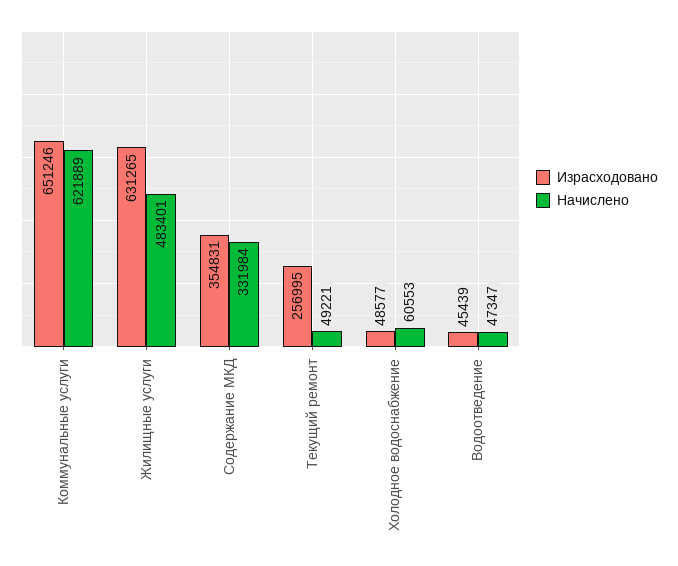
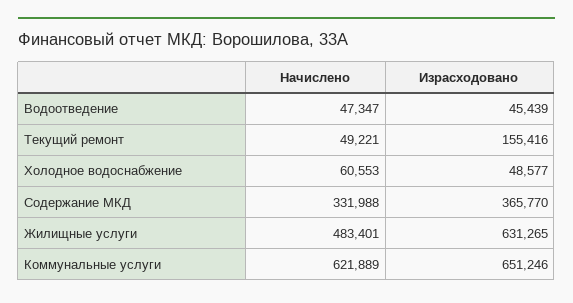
Израсходовано, Содержание МКД: 354831 -> 365770
Начислено, Содержание МКД: 331984 -> 331988
Израсходовано, Текущий ремонт: 256995 -> 155416

